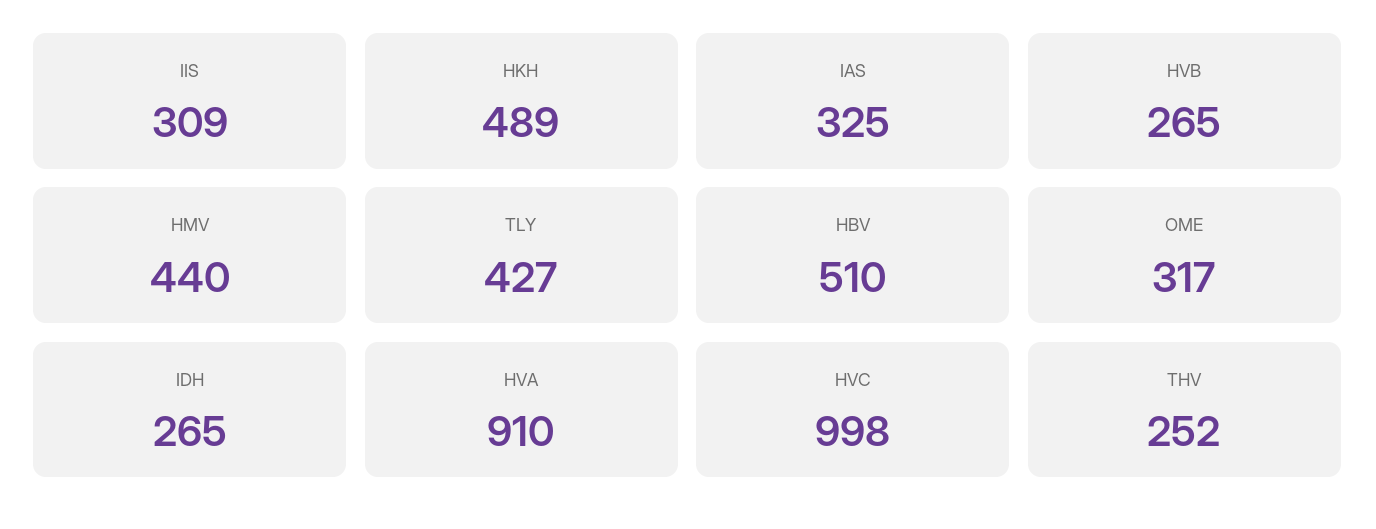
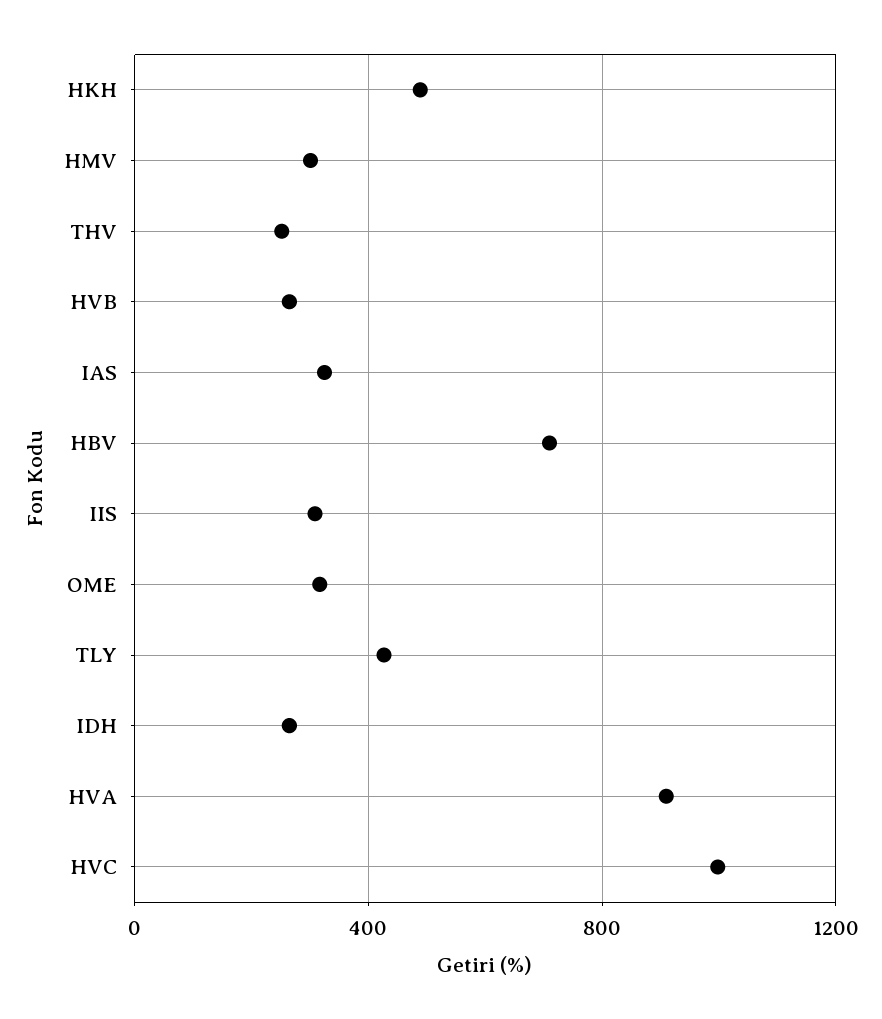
HMV: 440 -> 300
HBV: 510 -> 700

